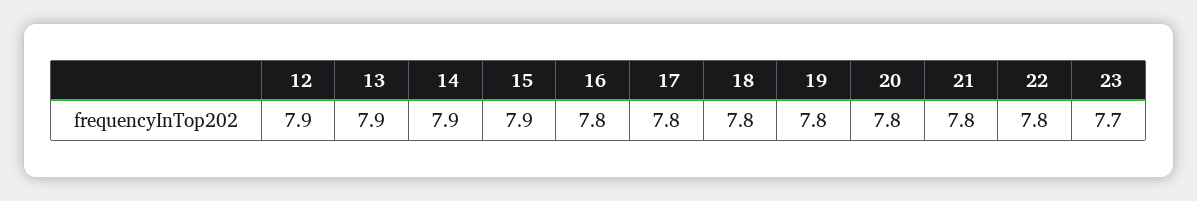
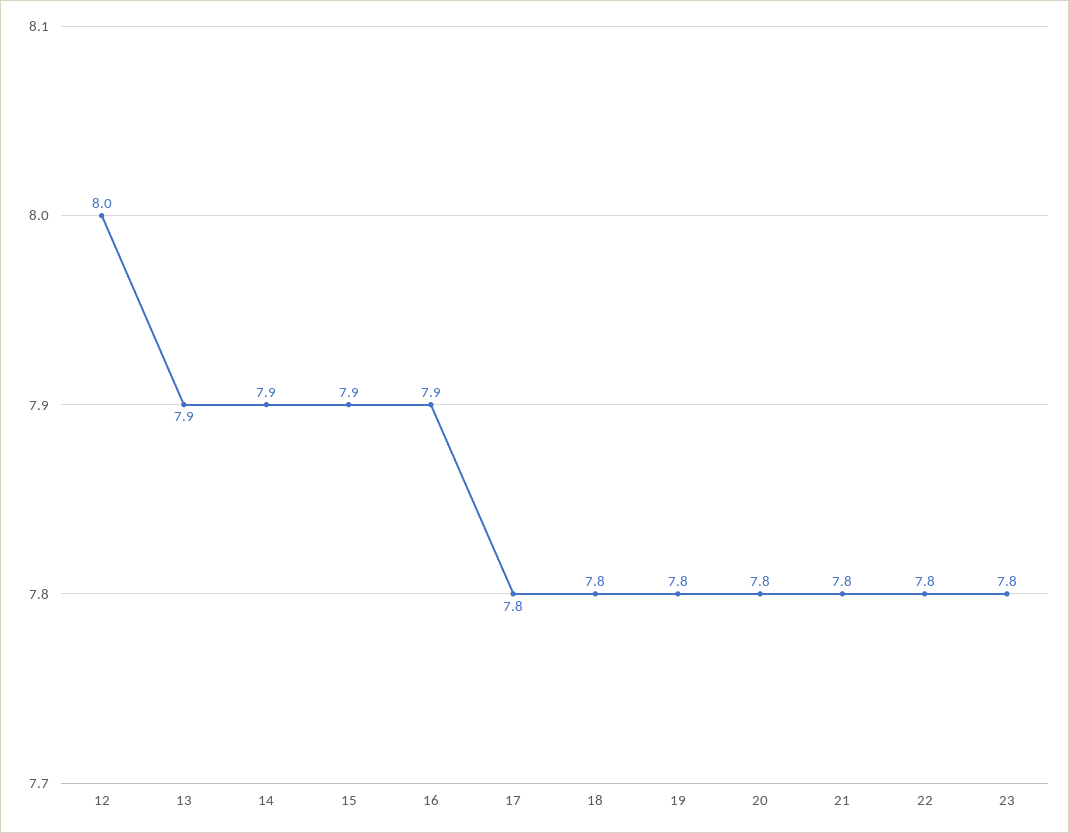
12: 7.9 -> 8
16: 7.8 -> 7.9
23: 7.7 -> 7.8

